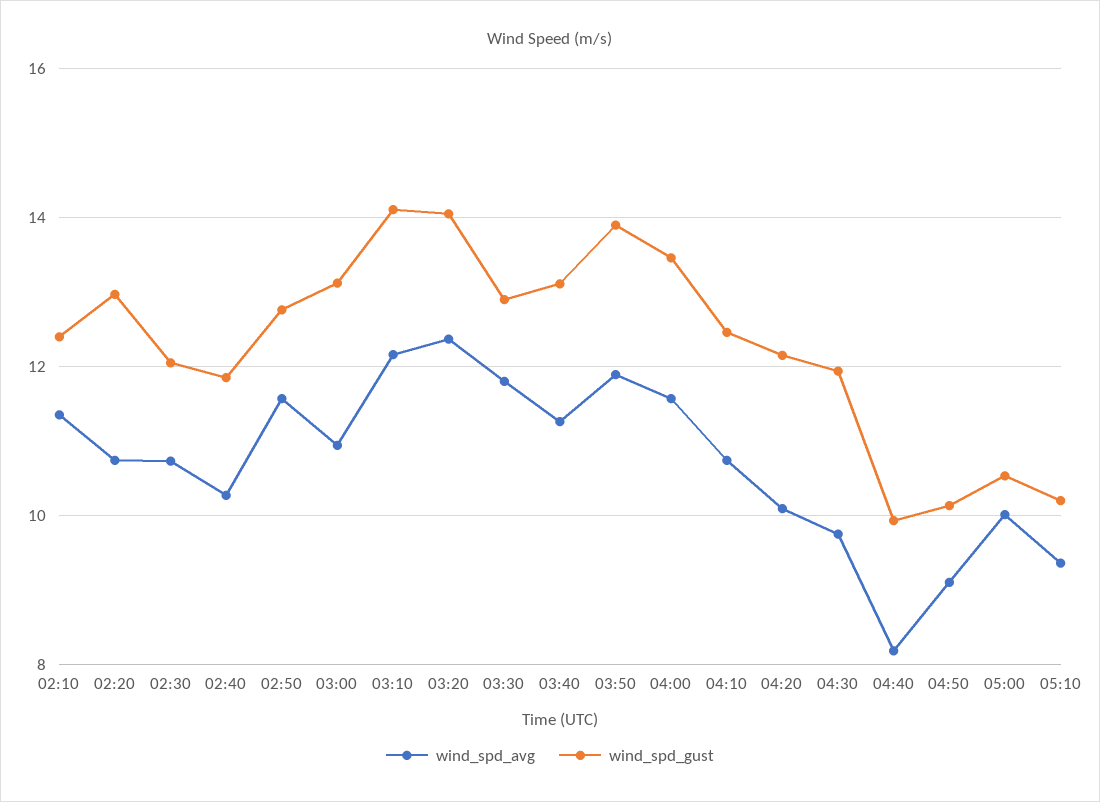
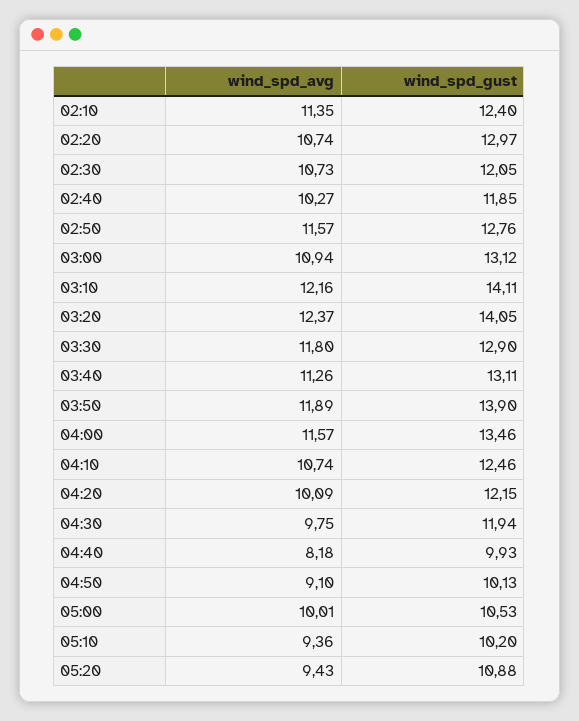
wind_spd_avg, 05:20: none -> 9.43
wind_spd_gust, 05:20: none -> 10.88

